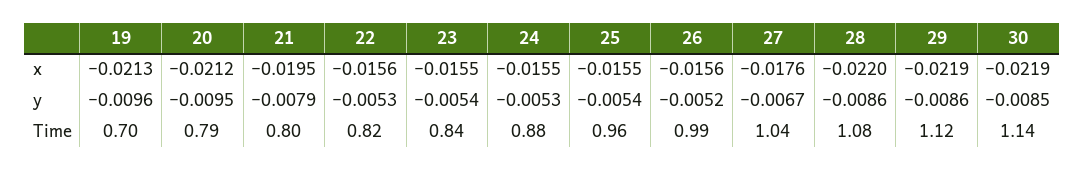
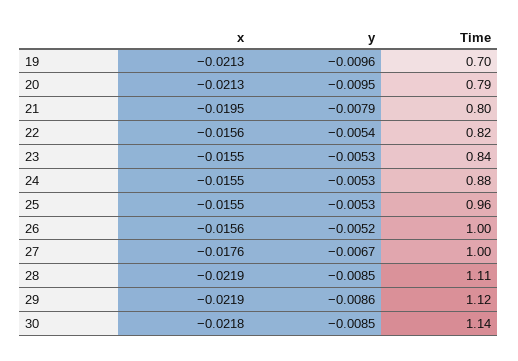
20, x: -0.0212 -> -0.0213
28, x: -0.022 -> -0.0219
30, x: -0.0219 -> -0.0218
22, y: -0.0053 -> -0.0054
23, y: -0.0054 -> -0.0053
25, y: -0.0054 -> -0.0053
28, y: -0.0086 -> -0.0085
26, Time: 0.99 -> 1
27, Time: 1.04 -> 1
28, Time: 1.08 -> 1.11

